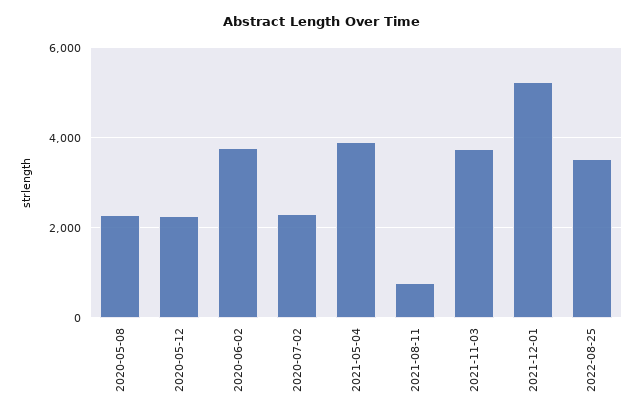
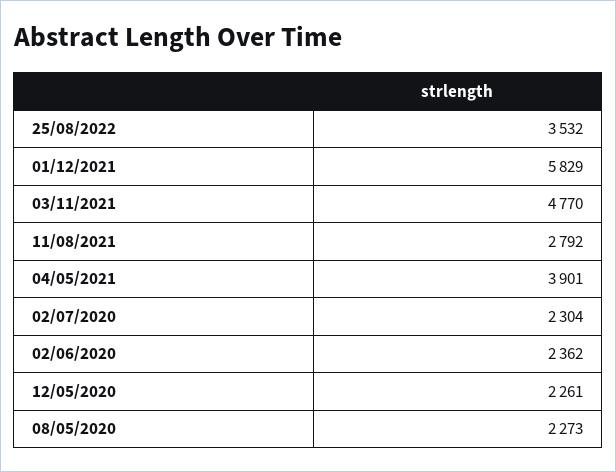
2020-06-02: 3800 -> 2362
2021-08-11: 800 -> 2792
2021-11-03: 3800 -> 4770
2021-12-01: 5200 -> 5829

